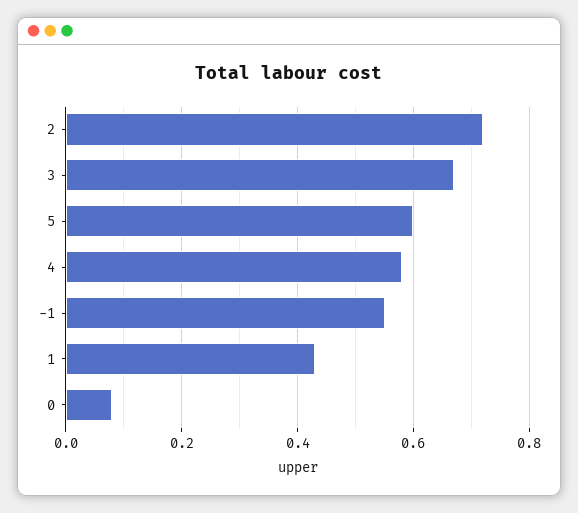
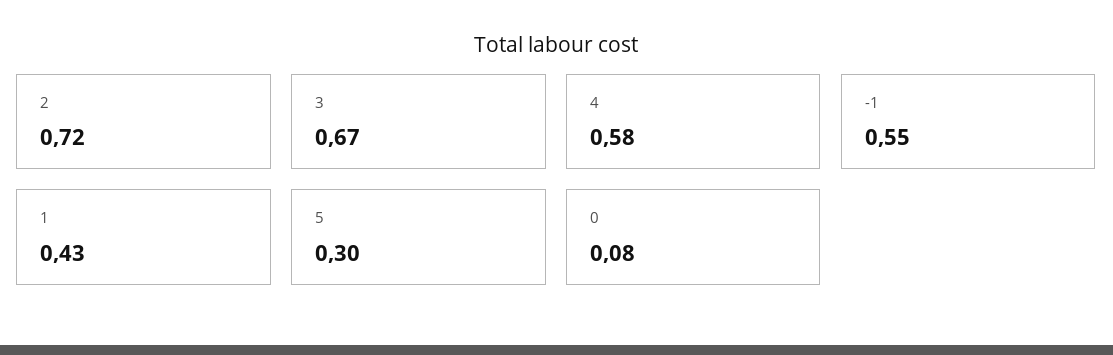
5: 0.6 -> 0.3

